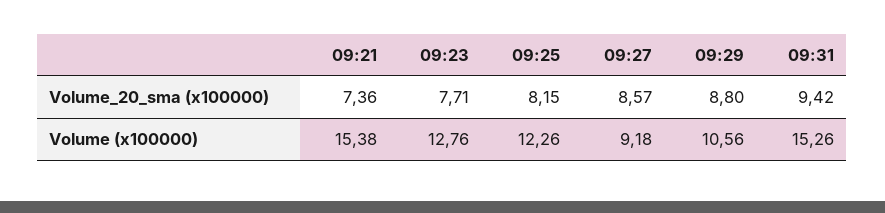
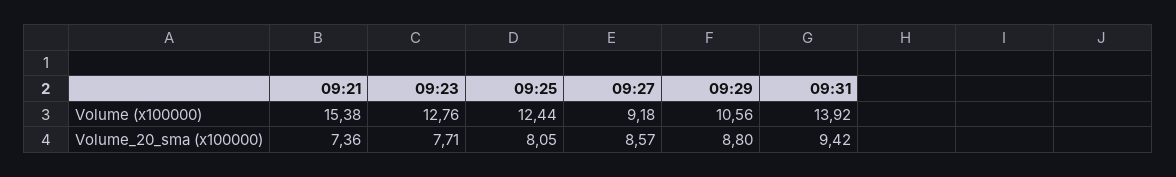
09:25, Volume_20_sma (x100000): 8.15 -> 8.05
09:25, Volume (x100000): 12.26 -> 12.44
09:31, Volume (x100000): 15.26 -> 13.92

